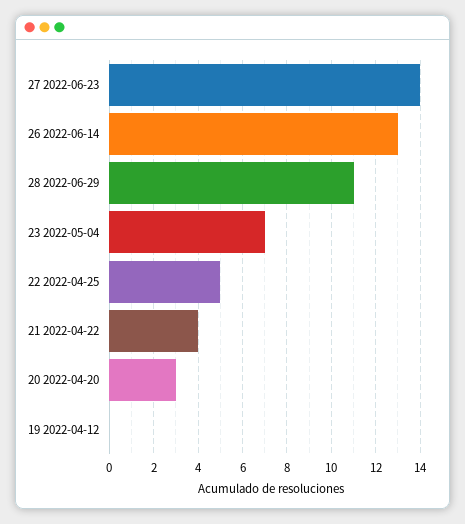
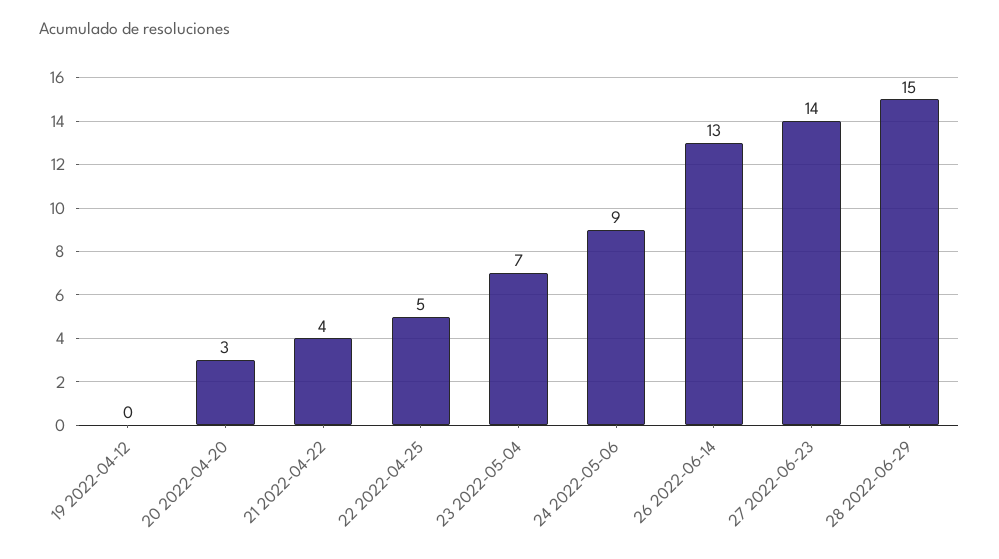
28 2022-06-29: 11 -> 15
24 2022-05-06: none -> 9

